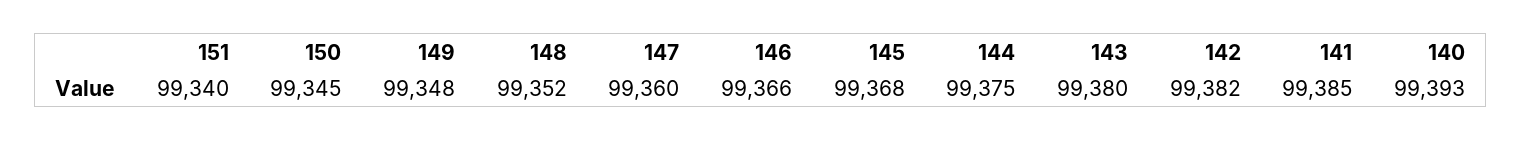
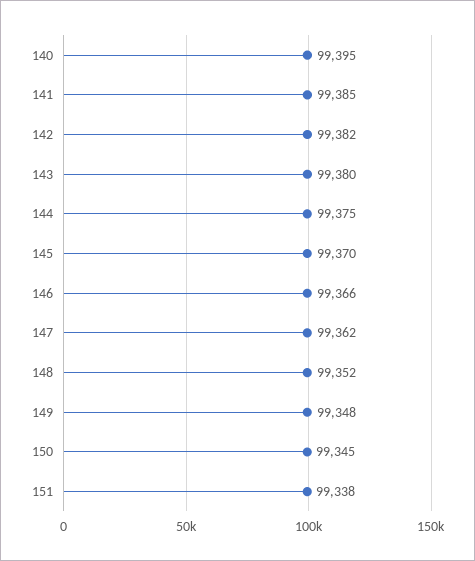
151: 99340 -> 99338
147: 99360 -> 99362
145: 99368 -> 99370
140: 99393 -> 99395

